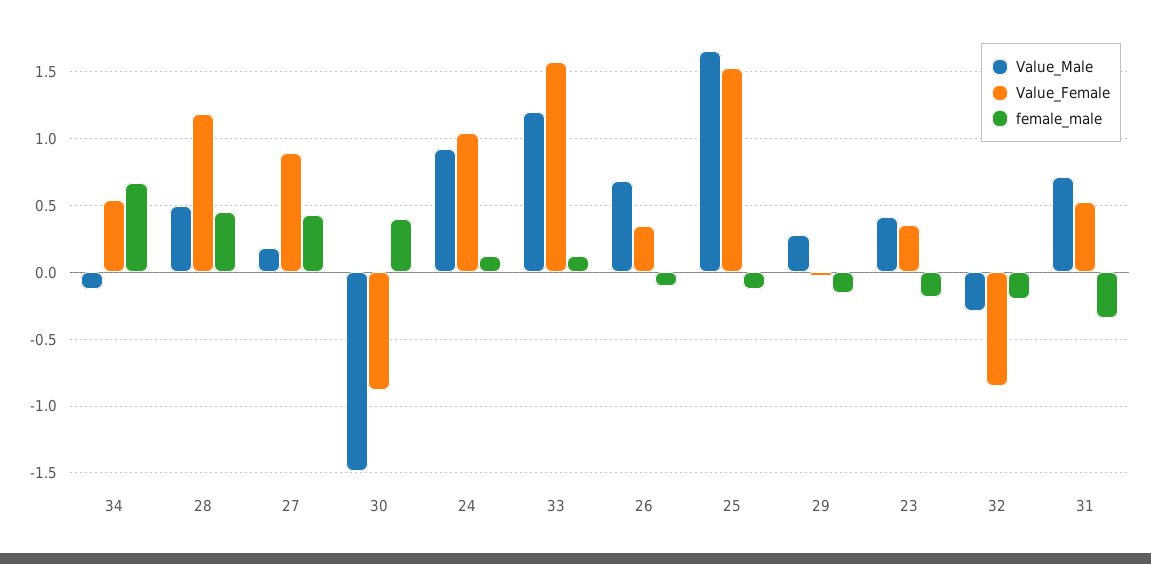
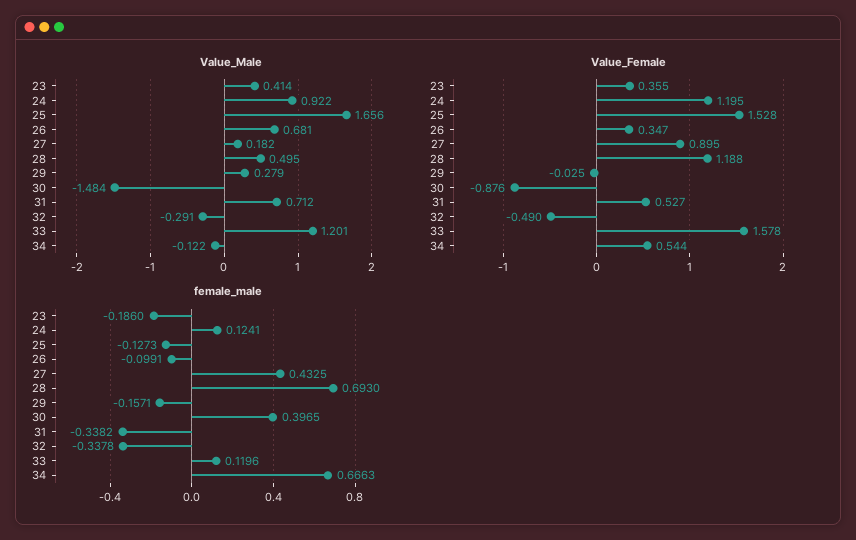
female_male, 28: 0.45 -> 0.693
Value_Female, 24: 1.05 -> 1.195
Value_Female, 32: -0.85 -> -0.49
female_male, 32: -0.2 -> -0.3378

